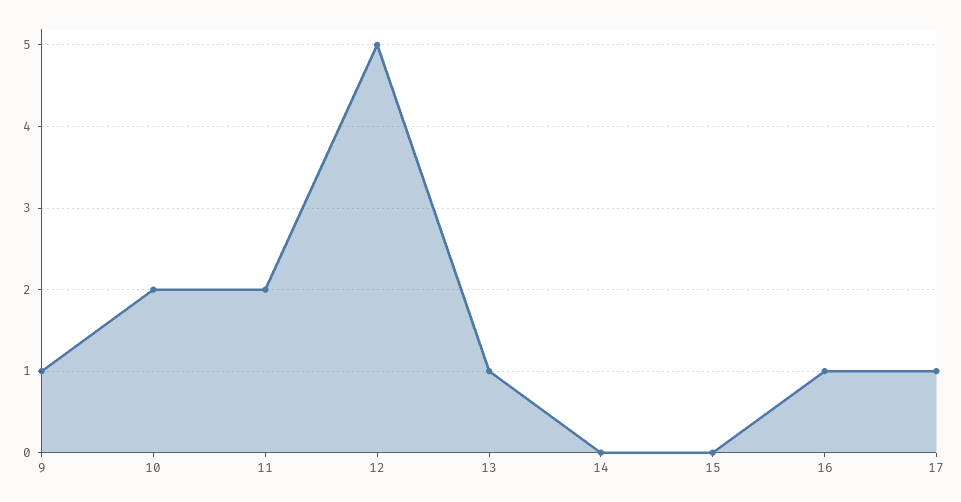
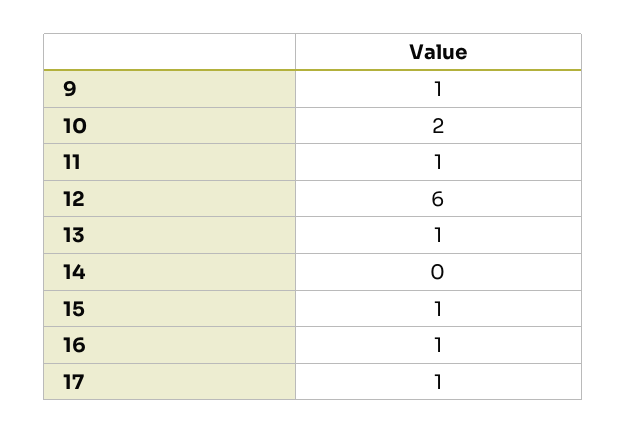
11: 2 -> 1
12: 5 -> 6
15: 0 -> 1

